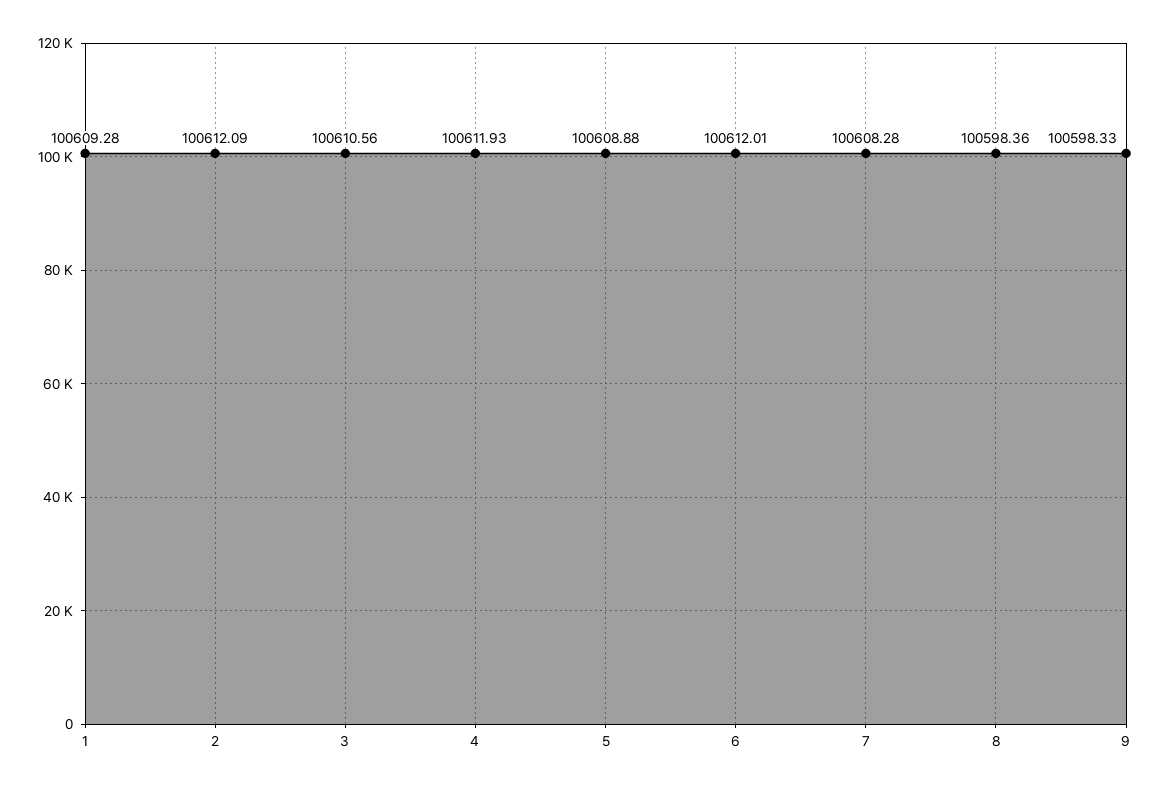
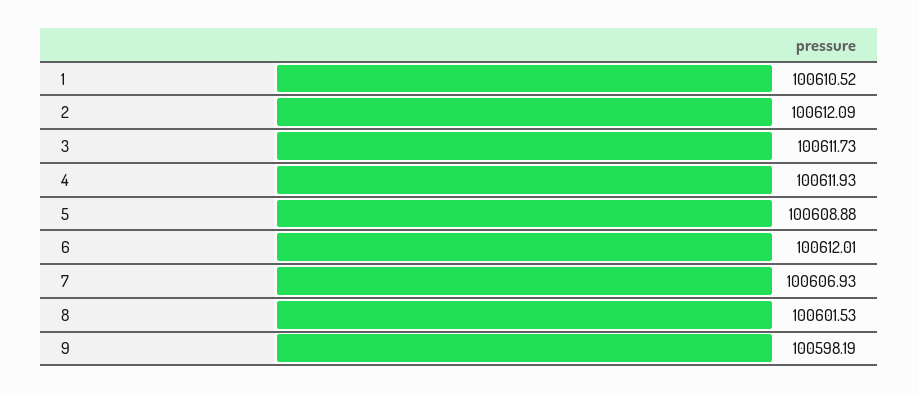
1: 100609.28 -> 100610.52
3: 100610.56 -> 100611.73
7: 100608.28 -> 100606.93
8: 100598.36 -> 100601.53
9: 100598.33 -> 100598.19

